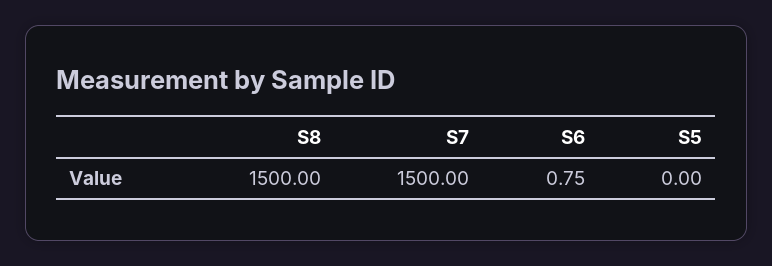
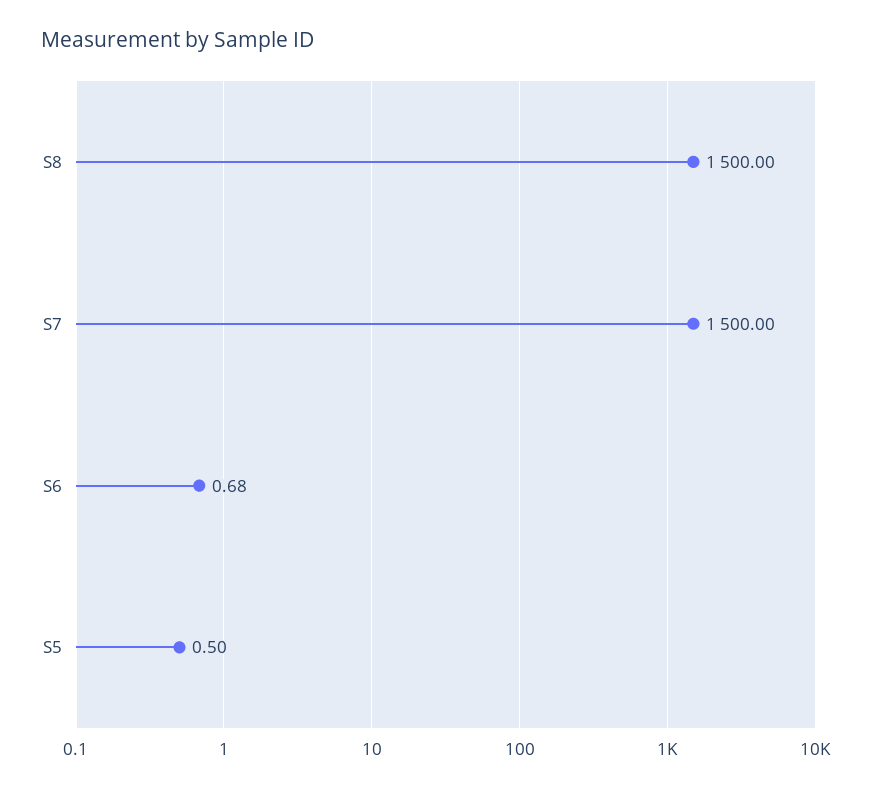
S6: 0.75 -> 0.68
S5: 0 -> 0.5

